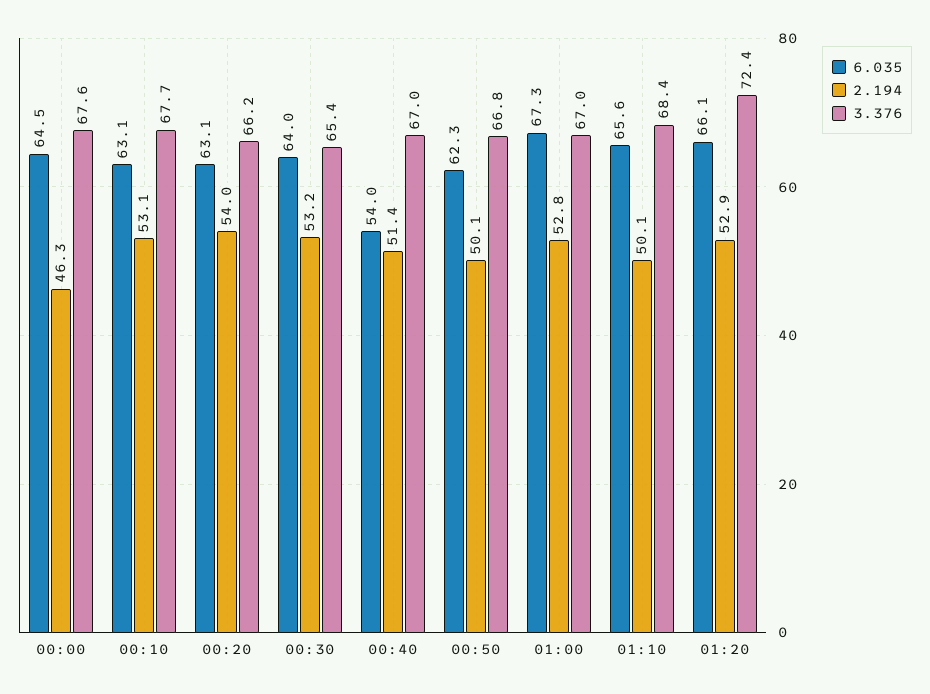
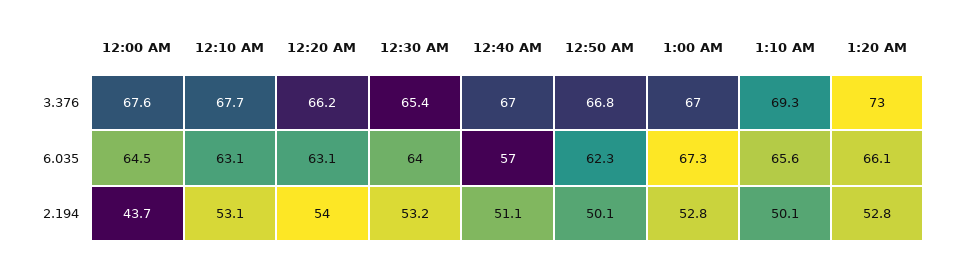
2.194, 00:00: 46.3 -> 43.7
6.035, 00:40: 54 -> 57
2.194, 00:40: 51.4 -> 51.1
3.376, 01:10: 68.4 -> 69.3
2.194, 01:20: 52.9 -> 52.8
3.376, 01:20: 72.4 -> 73

